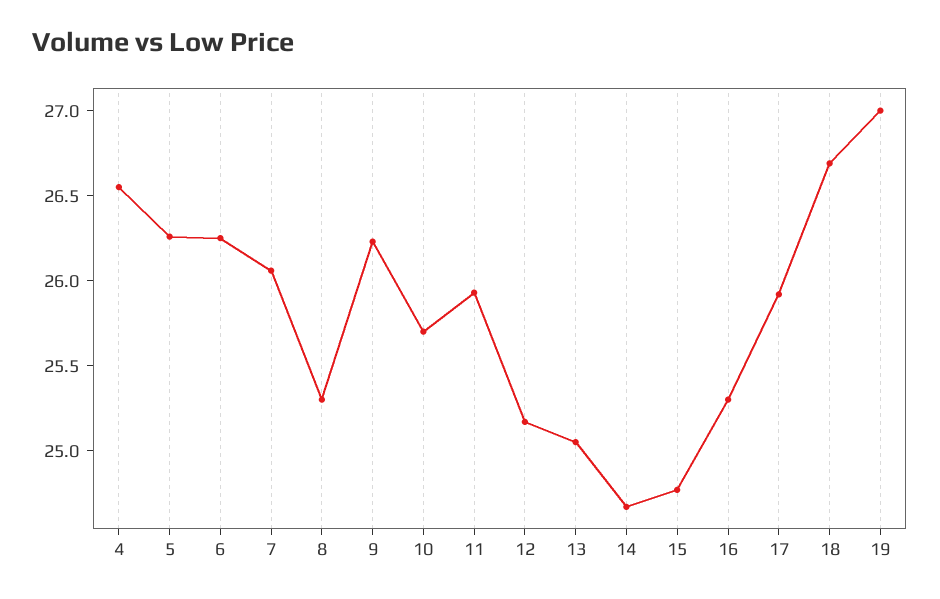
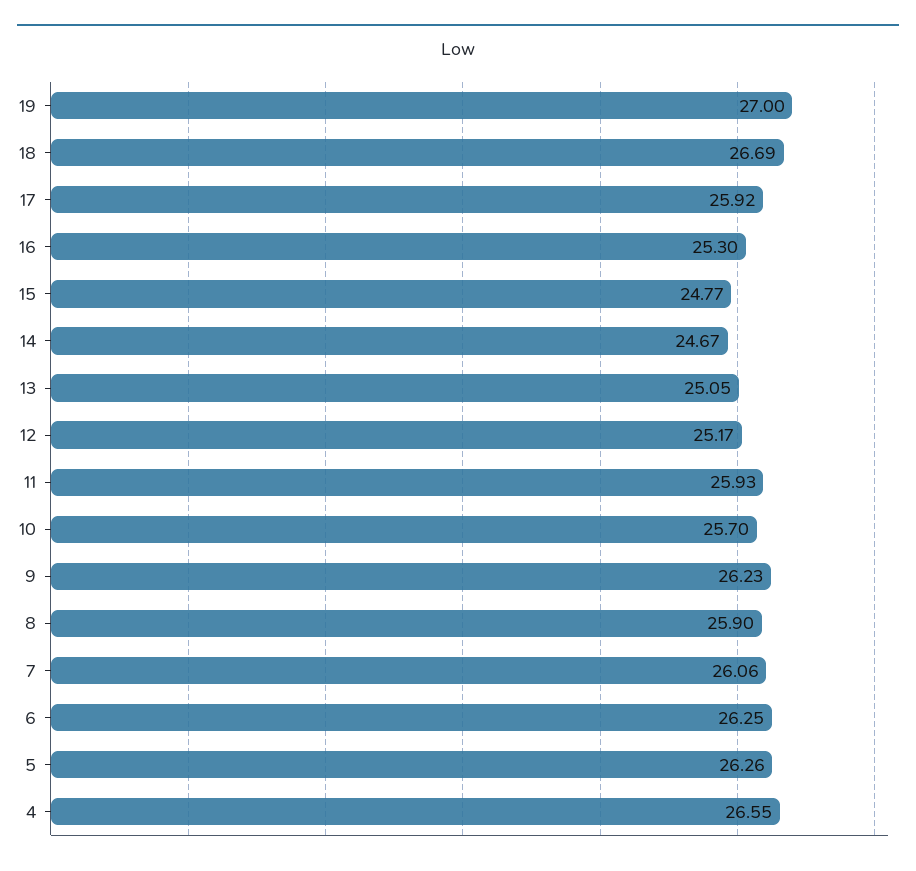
8: 25.3 -> 25.9

